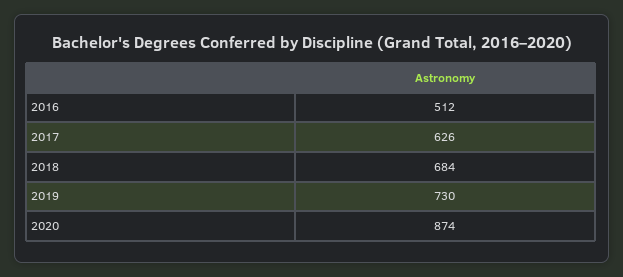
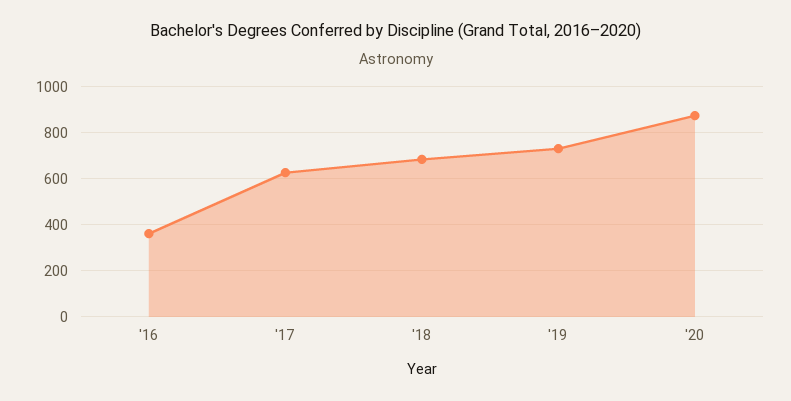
2016: 512 -> 350

